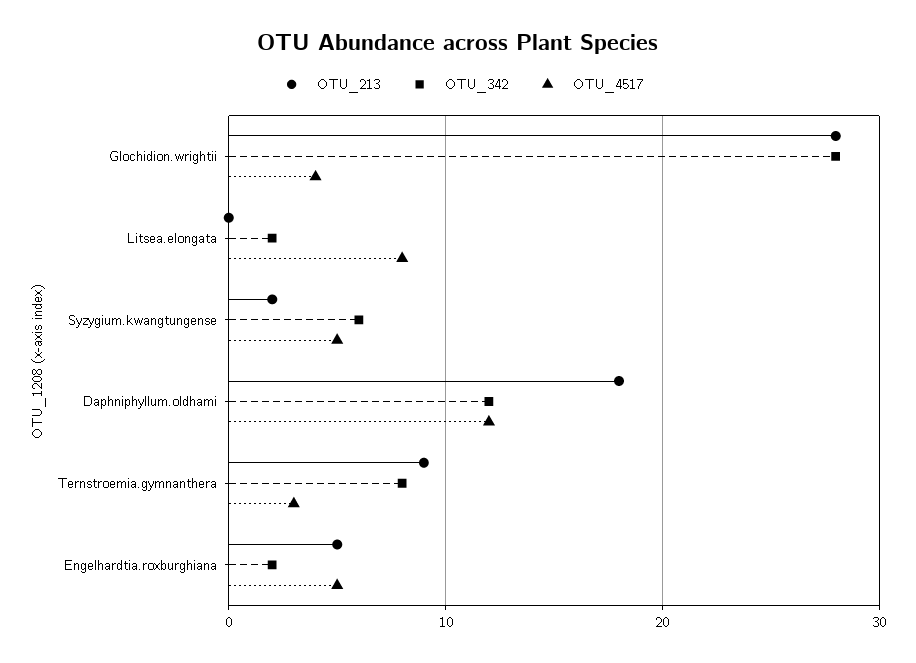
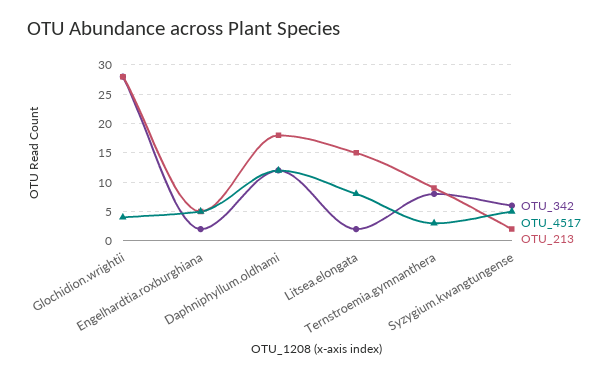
OTU_213, Litsea.elongata: 0 -> 15

